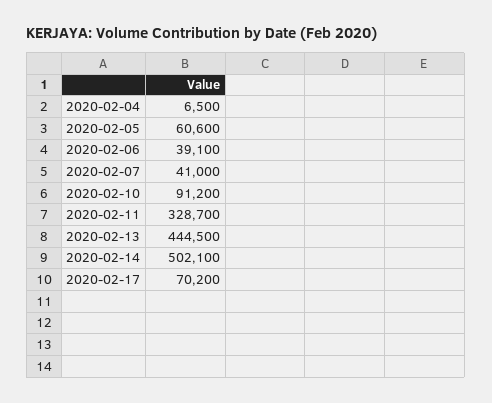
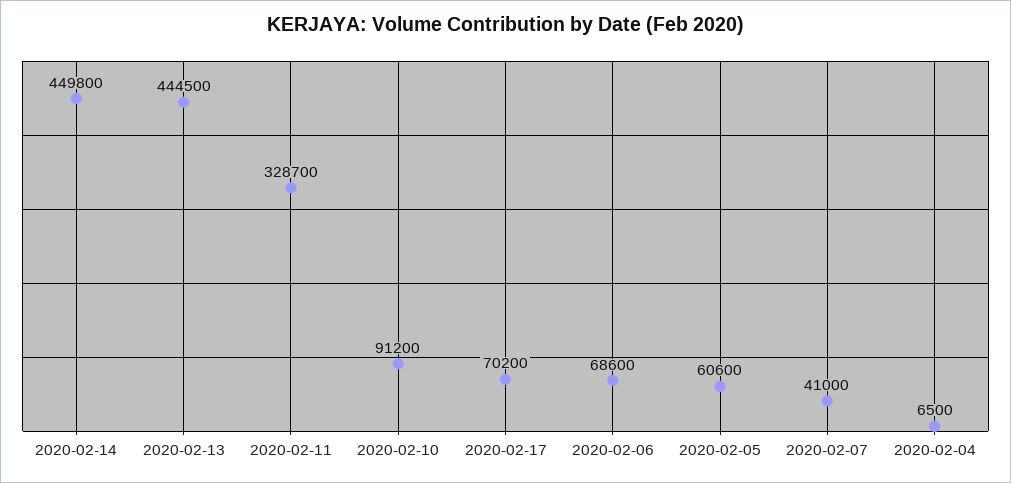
2020-02-06: 39100 -> 68600
2020-02-14: 502100 -> 449800

